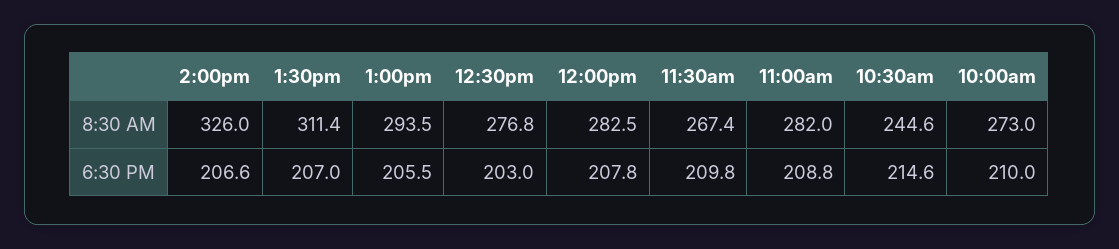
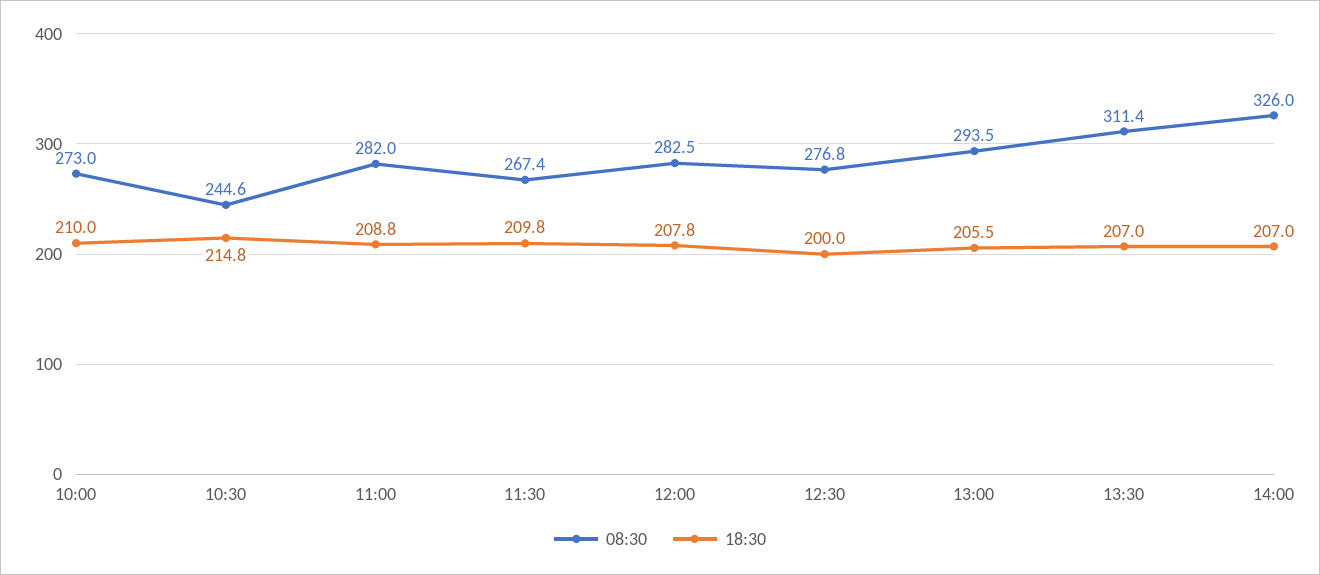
6:30 PM, 2:00pm: 206.6 -> 207
6:30 PM, 12:30pm: 203 -> 200
6:30 PM, 10:30am: 214.6 -> 214.8

